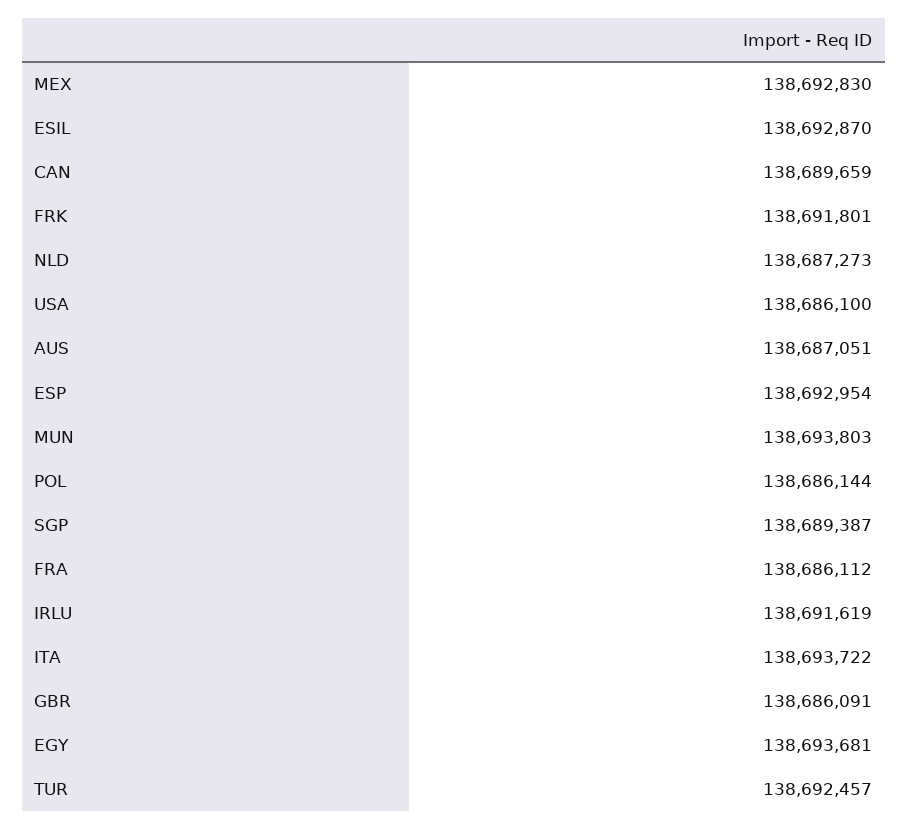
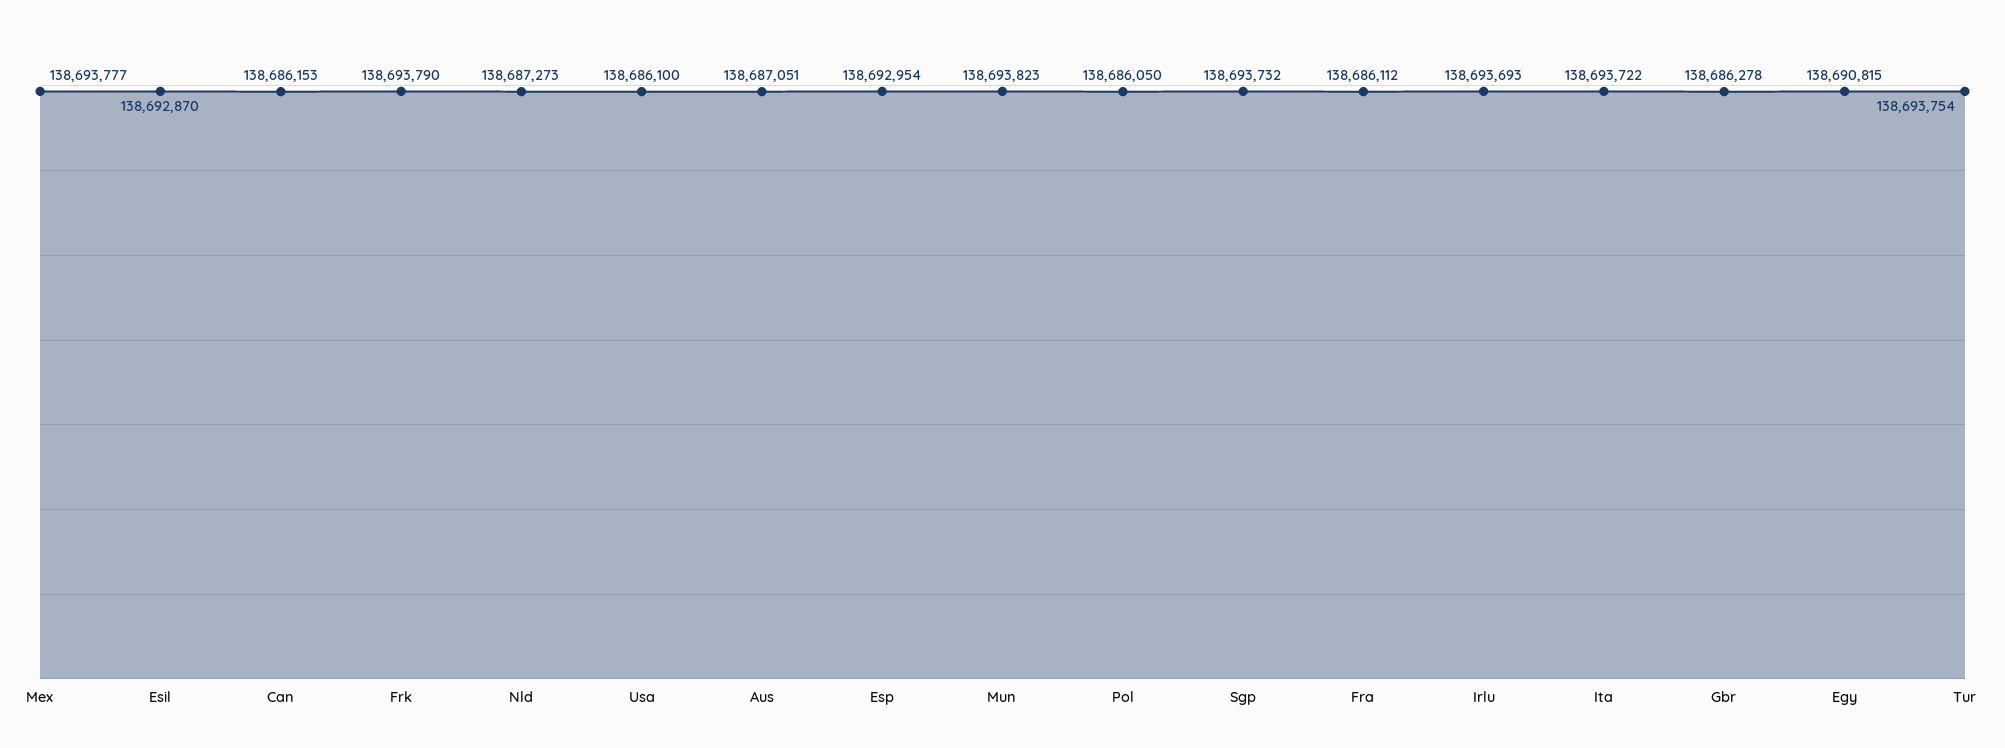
MEX: 138692830 -> 138693777
CAN: 138689659 -> 138686153
FRK: 138691801 -> 138693790
MUN: 138693803 -> 138693823
POL: 138686144 -> 138686050
SGP: 138689387 -> 138693732
IRLU: 138691619 -> 138693693
GBR: 138686091 -> 138686278
EGY: 138693681 -> 138690815
TUR: 138692457 -> 138693754

